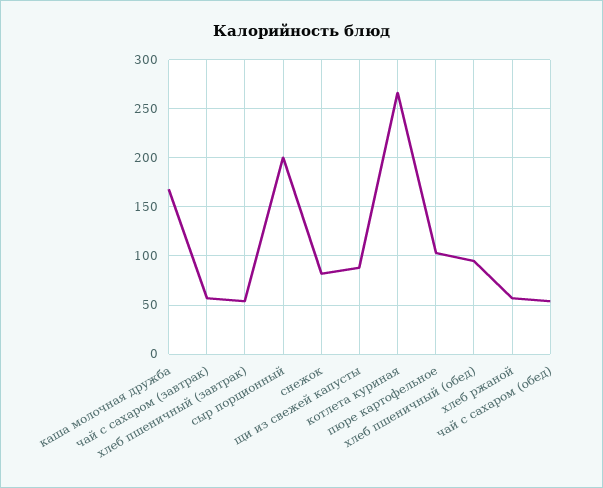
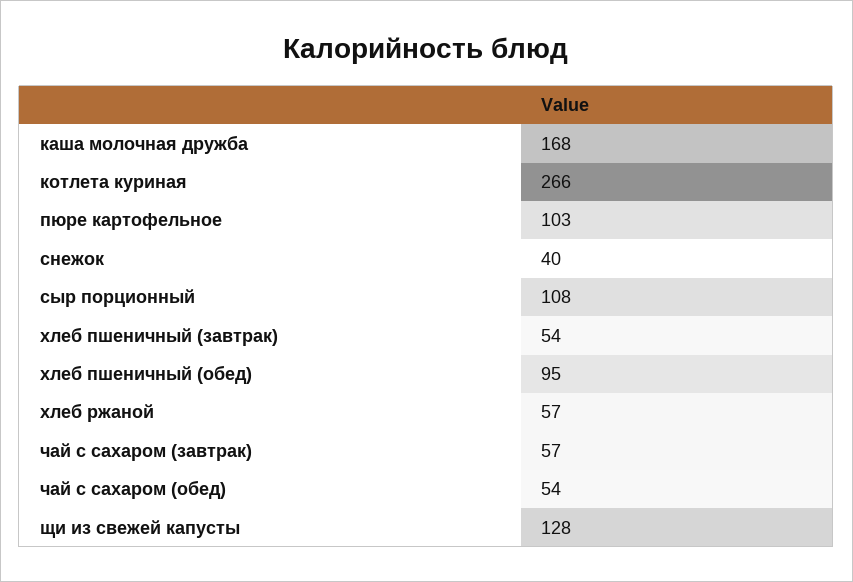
сыр порционный: 200 -> 108
снежок: 80 -> 40
щи из свежей капусты: 90 -> 128

